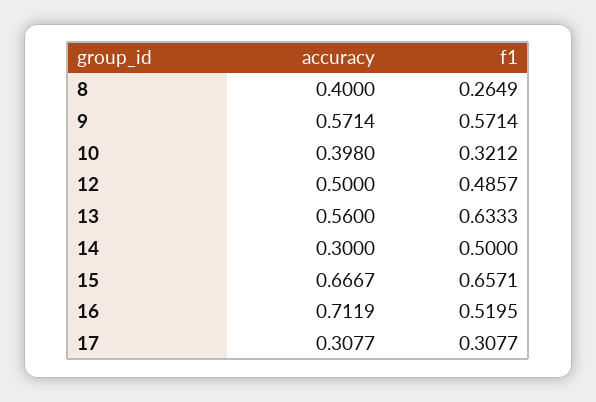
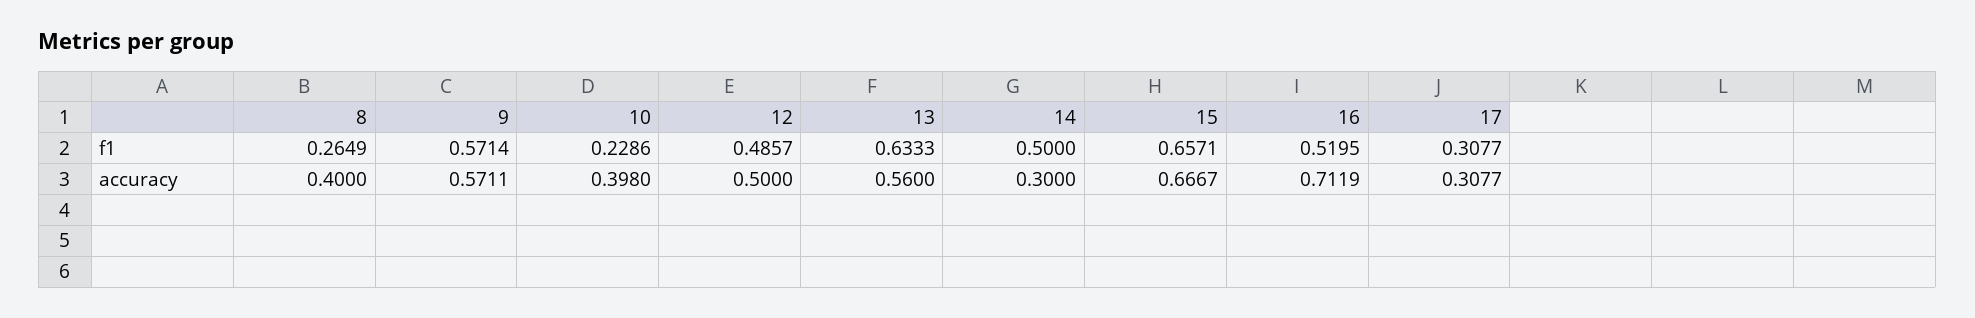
accuracy, 9: 0.5714 -> 0.5711
f1, 10: 0.3212 -> 0.2286

